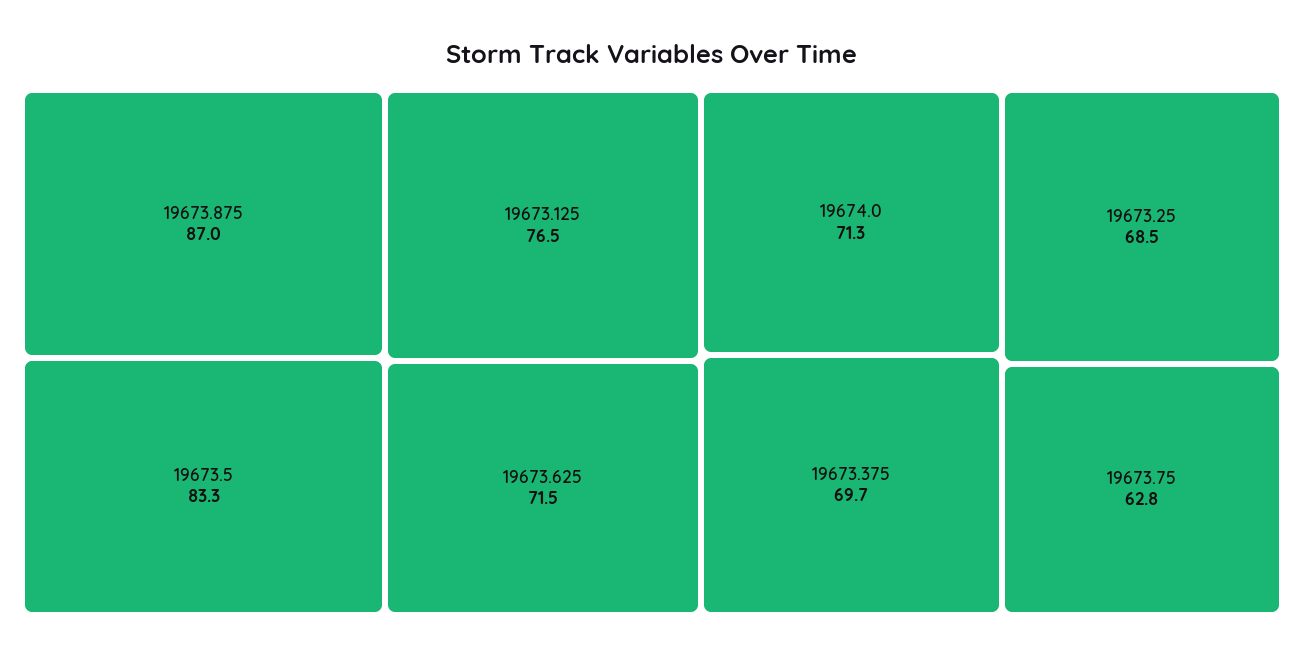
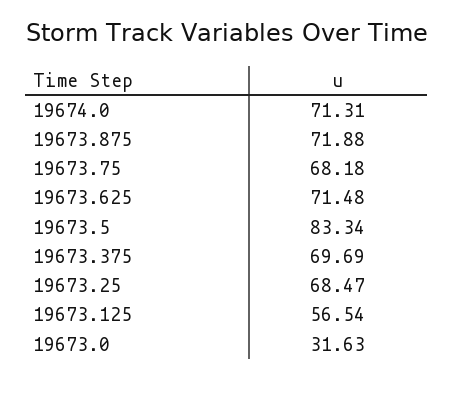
19673.875: 87 -> 71.88
19673.125: 76.5 -> 56.54
19673.75: 62.8 -> 68.18
19673.0: none -> 31.63

